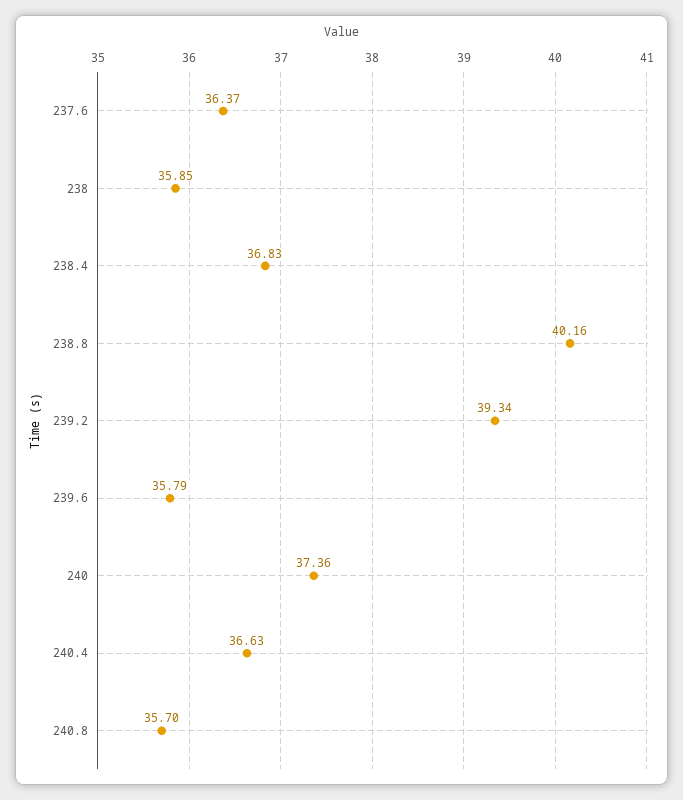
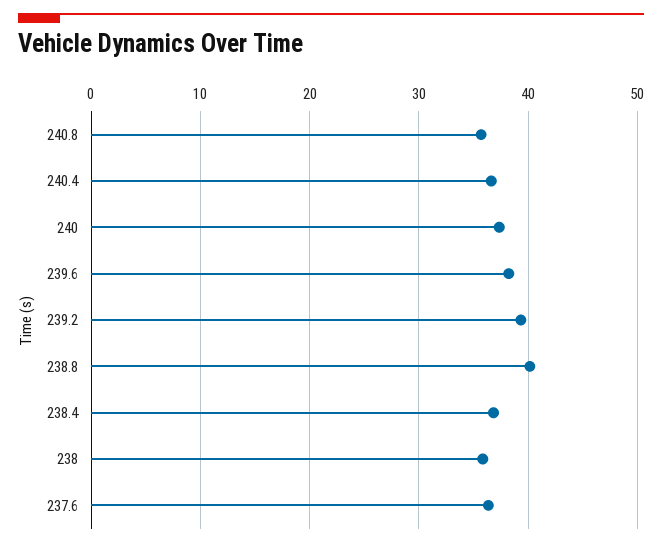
239.6: 35.79 -> 38

